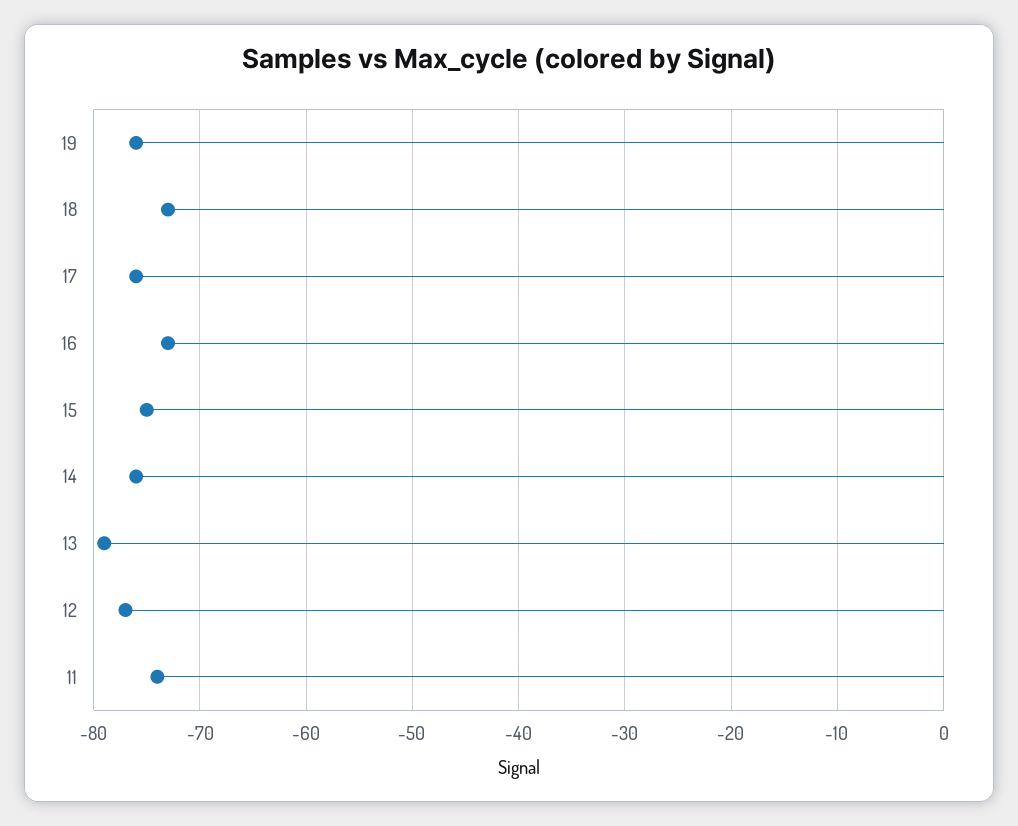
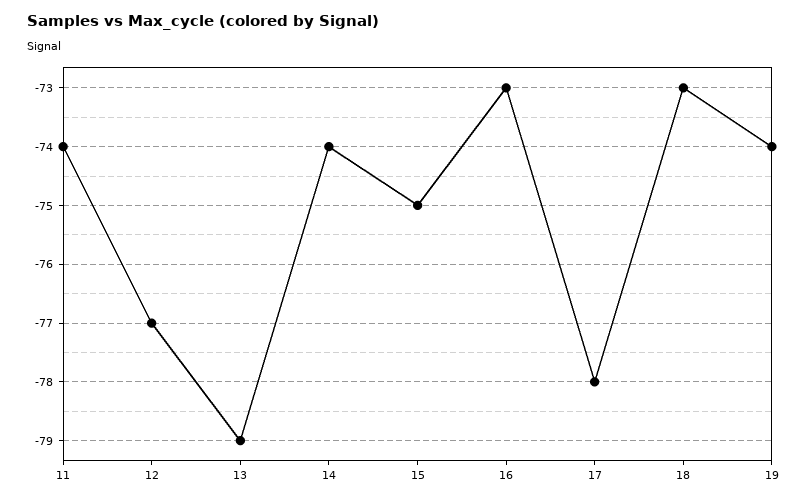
19: -76 -> -74
17: -76 -> -78
14: -76 -> -74

